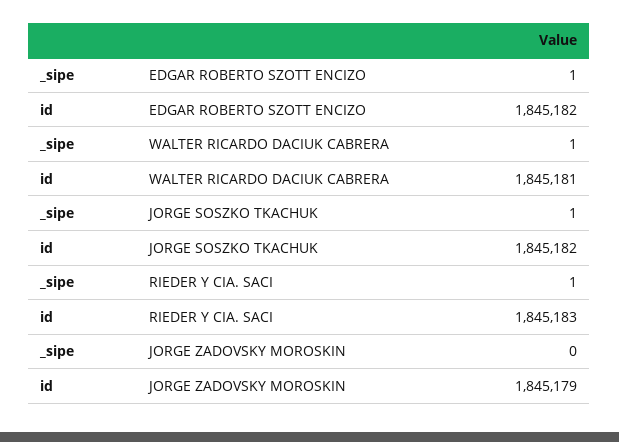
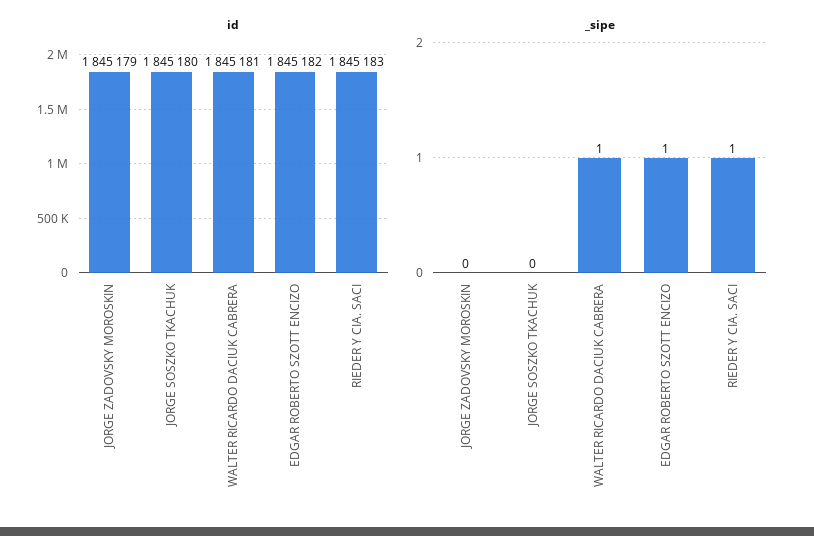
_sipe, JORGE SOSZKO TKACHUK: 1 -> 0
id, JORGE SOSZKO TKACHUK: 1845182 -> 1845180

